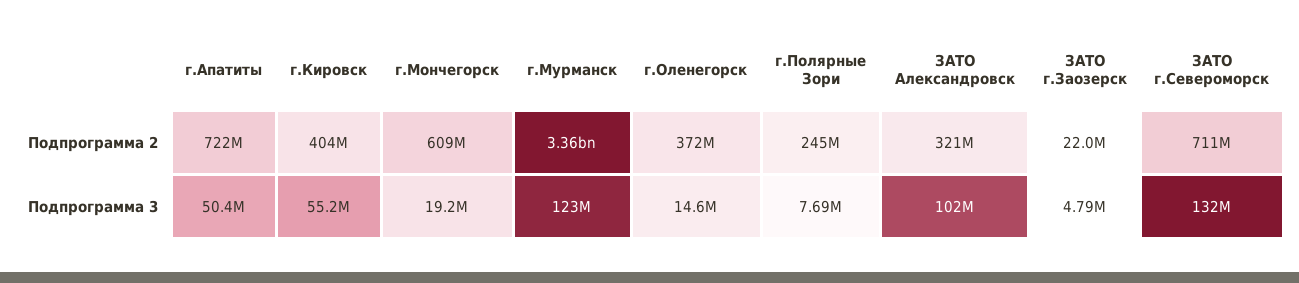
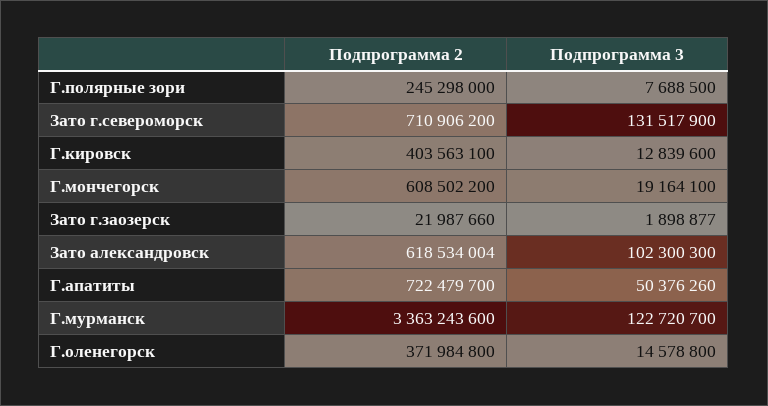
ЗАТО Александровск, Подпрограмма 2: 321000000 -> 618534004
г.Кировск, Подпрограмма 3: 55200000 -> 12839600
ЗАТО г.Заозерск, Подпрограмма 3: 4790000 -> 1898877

